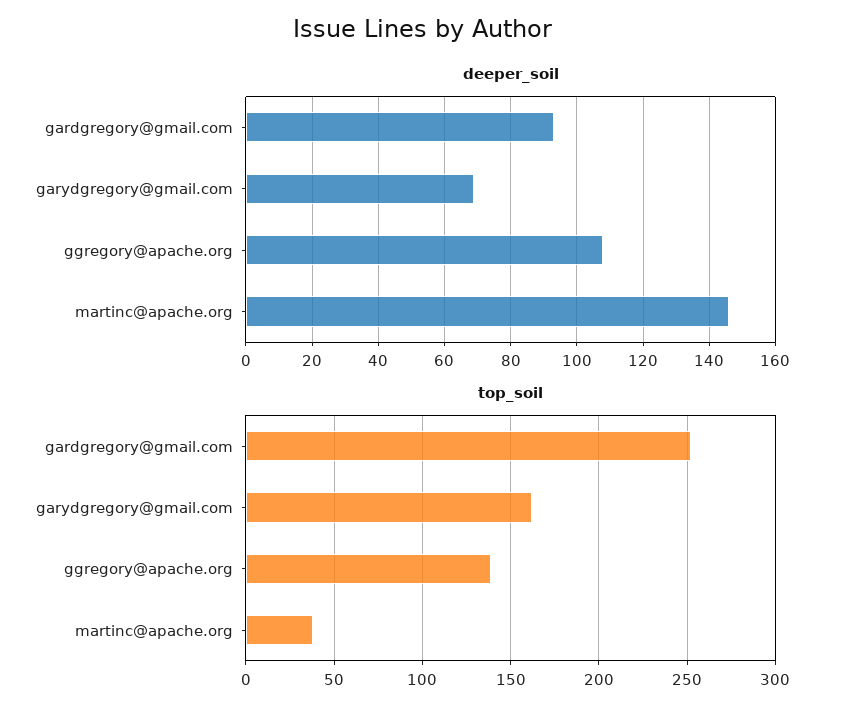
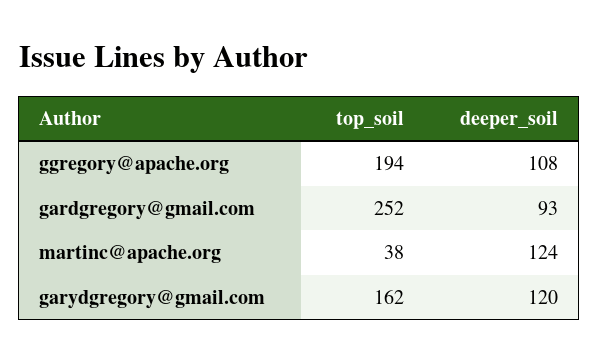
deeper_soil, garydgregory@gmail.com: 70 -> 120
deeper_soil, martinc@apache.org: 145 -> 124
top_soil, ggregory@apache.org: 140 -> 194

